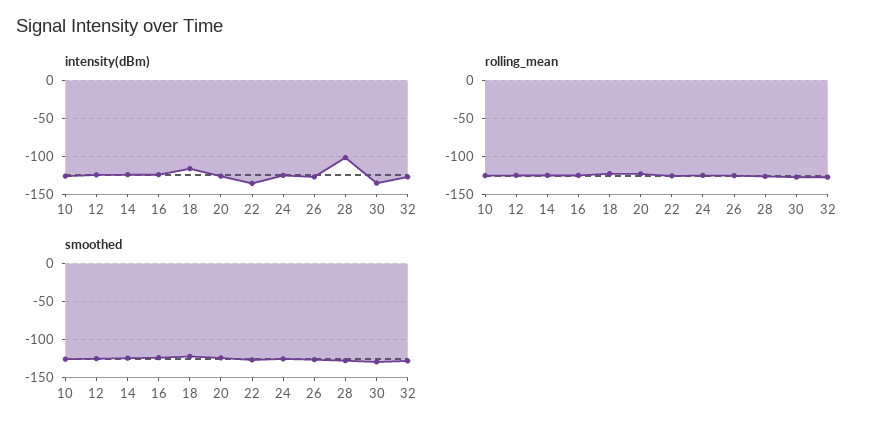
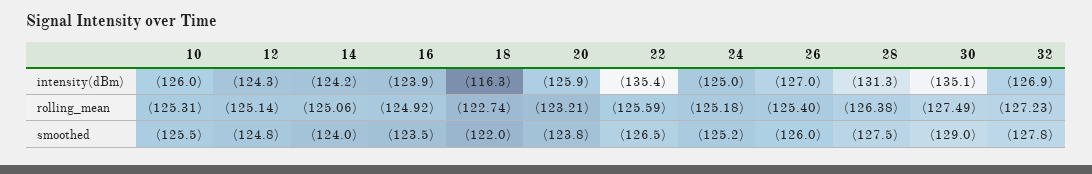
intensity(dBm), 28: -100 -> -131.3

